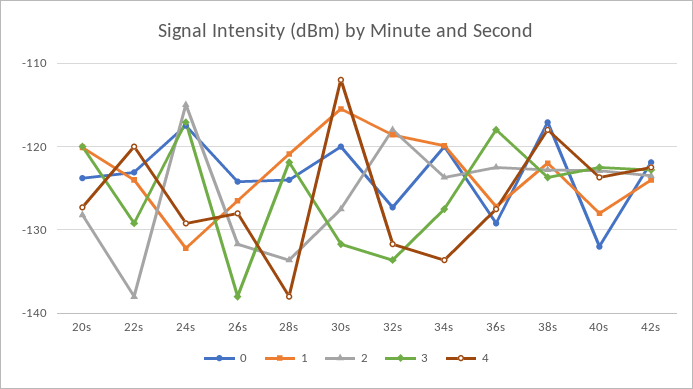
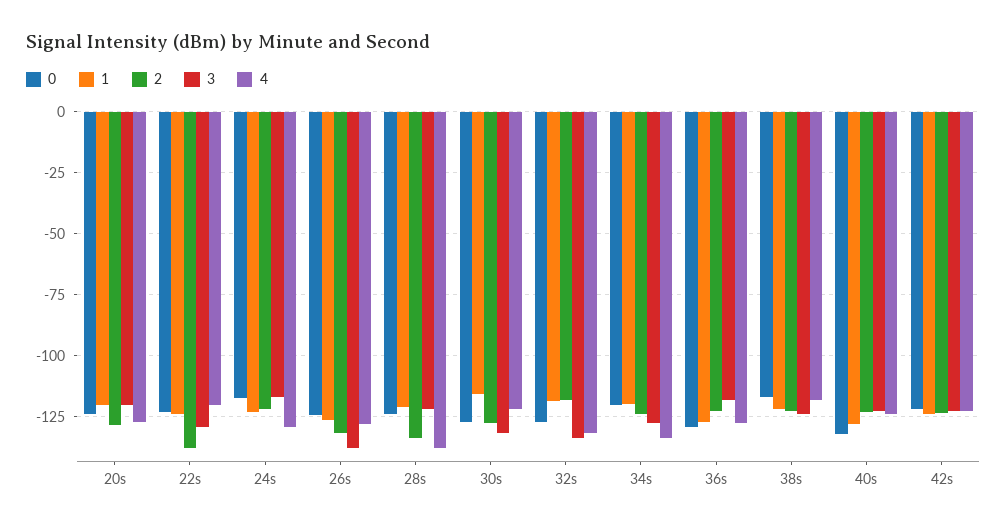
1, 24s: -132 -> -122.5
2, 24s: -115 -> -122.5
0, 30s: -120 -> -127.5
4, 30s: -112 -> -122.5

